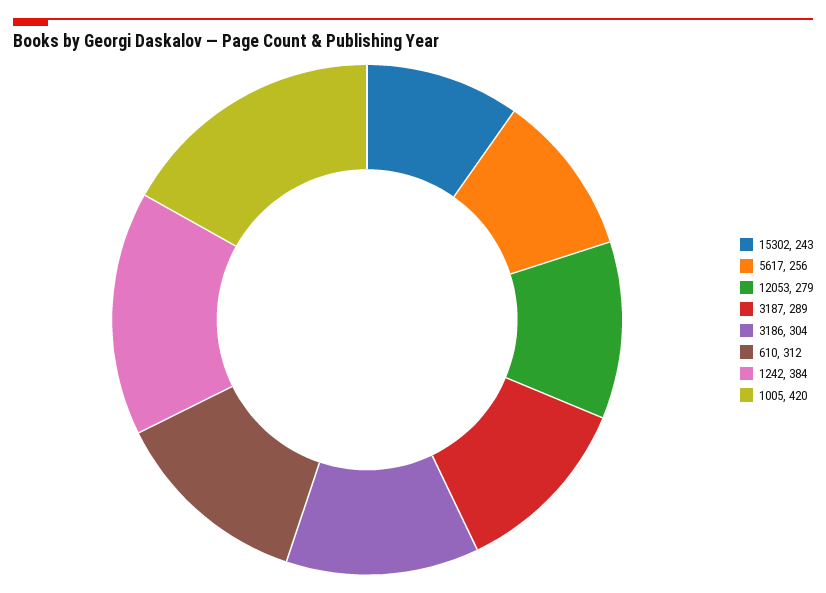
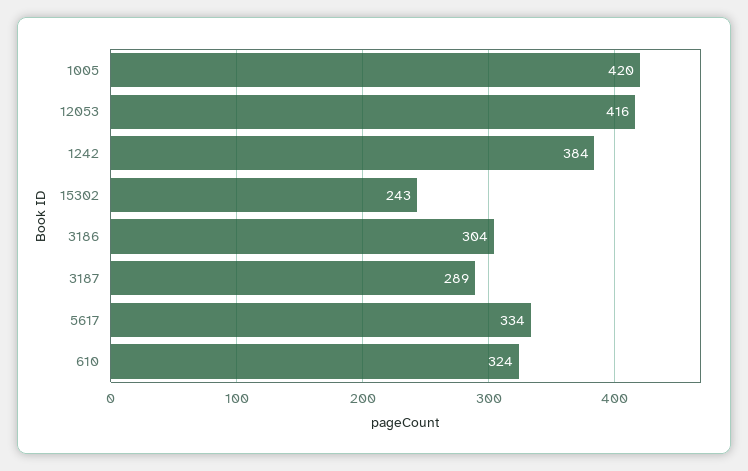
5617: 256 -> 334
12053: 279 -> 416
610: 312 -> 324

